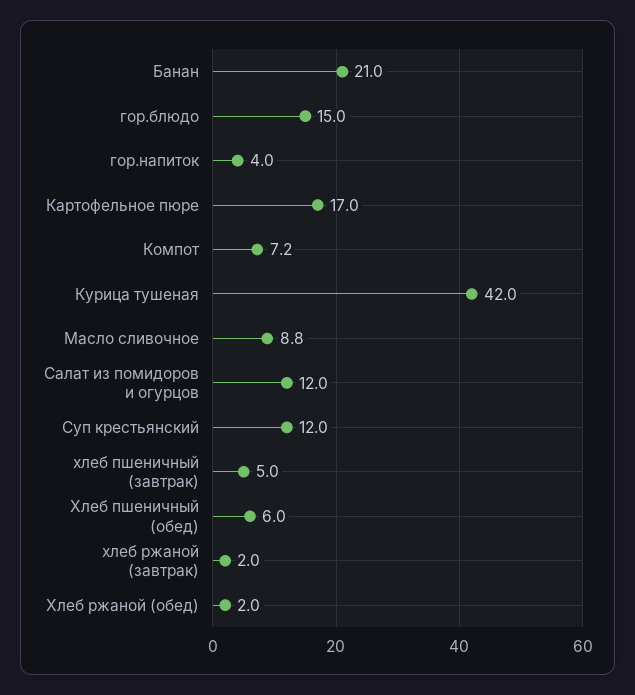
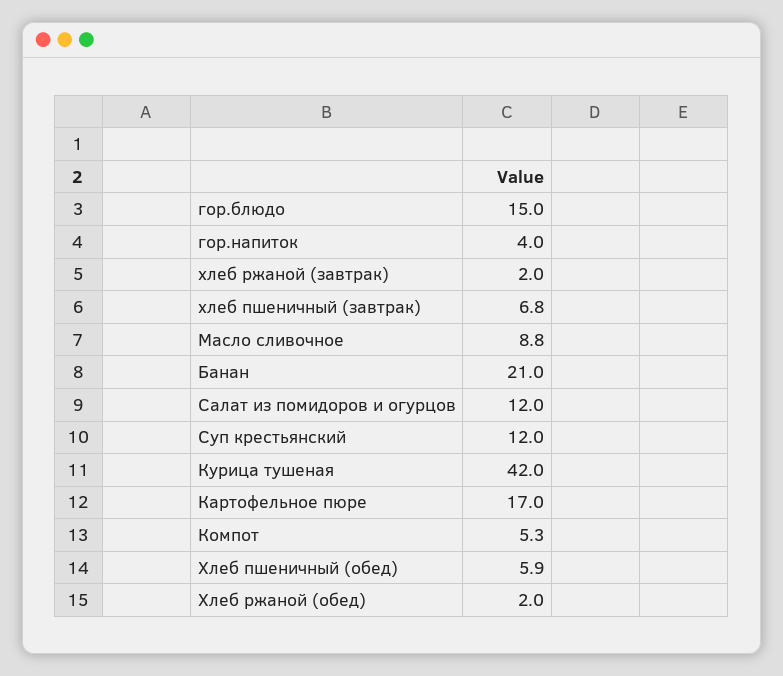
Компот: 7.2 -> 5.3
хлеб пшеничный (завтрак): 5 -> 6.8
Хлеб пшеничный (обед): 6 -> 5.9

